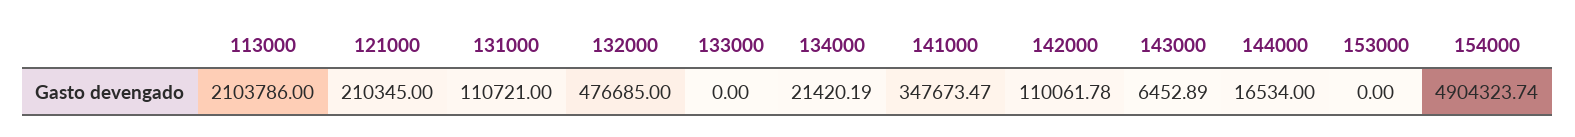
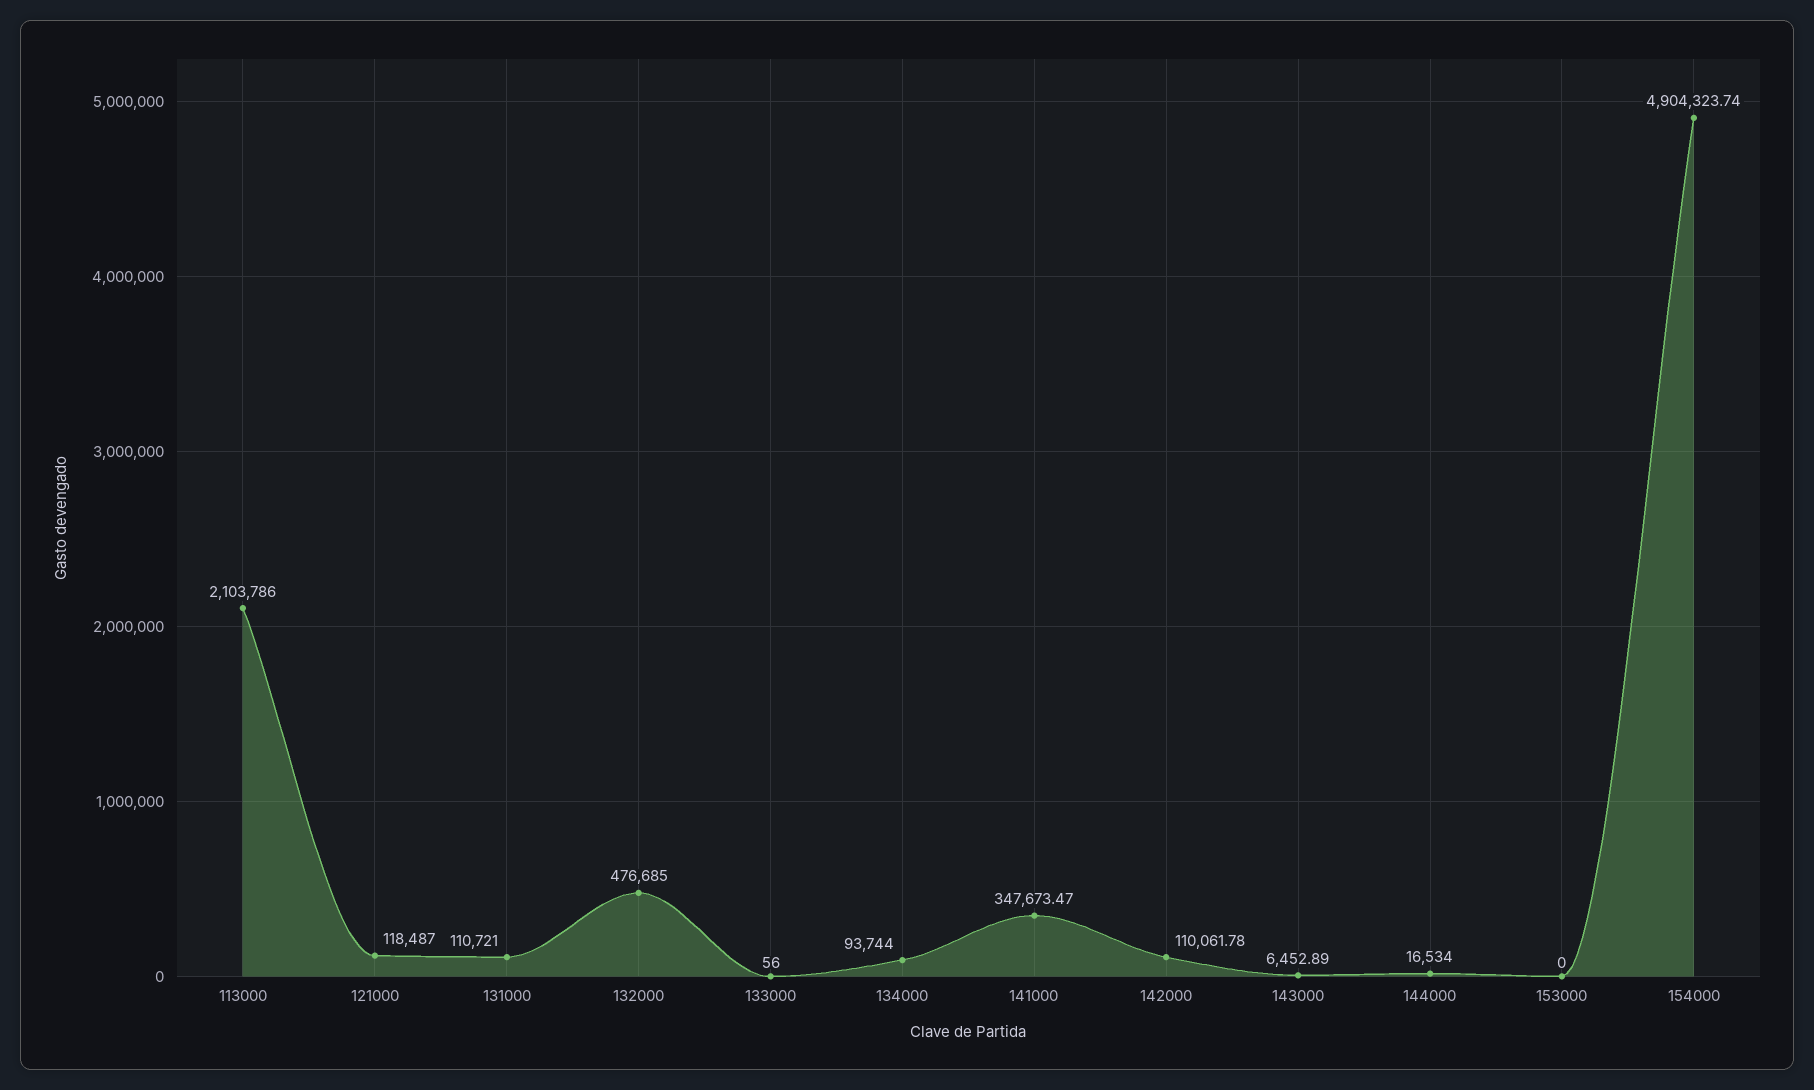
121000: 210345 -> 118487
133000: 0 -> 56
134000: 21420.19 -> 93744

